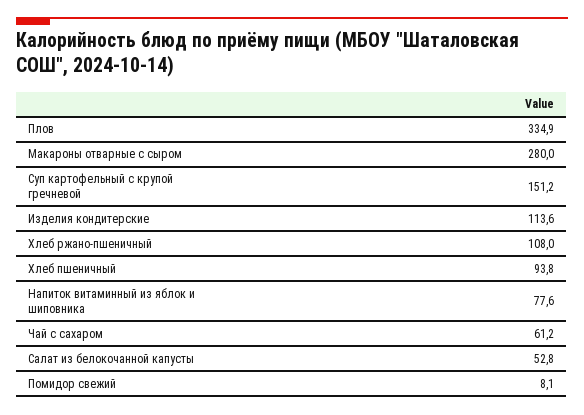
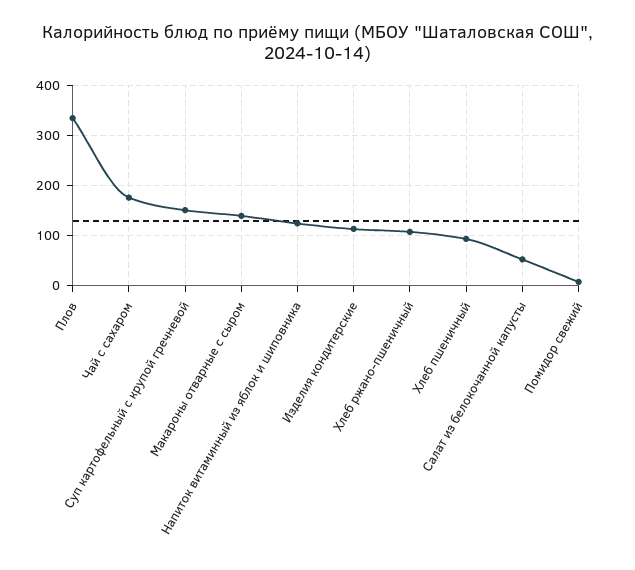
Макароны отварные с сыром: 280 -> 140
Напиток витаминный из яблок и шиповника: 77.6 -> 120
Чай с сахаром: 61.2 -> 180

